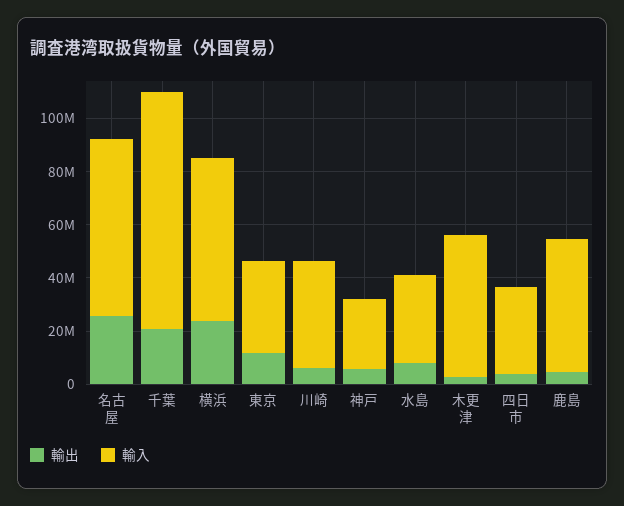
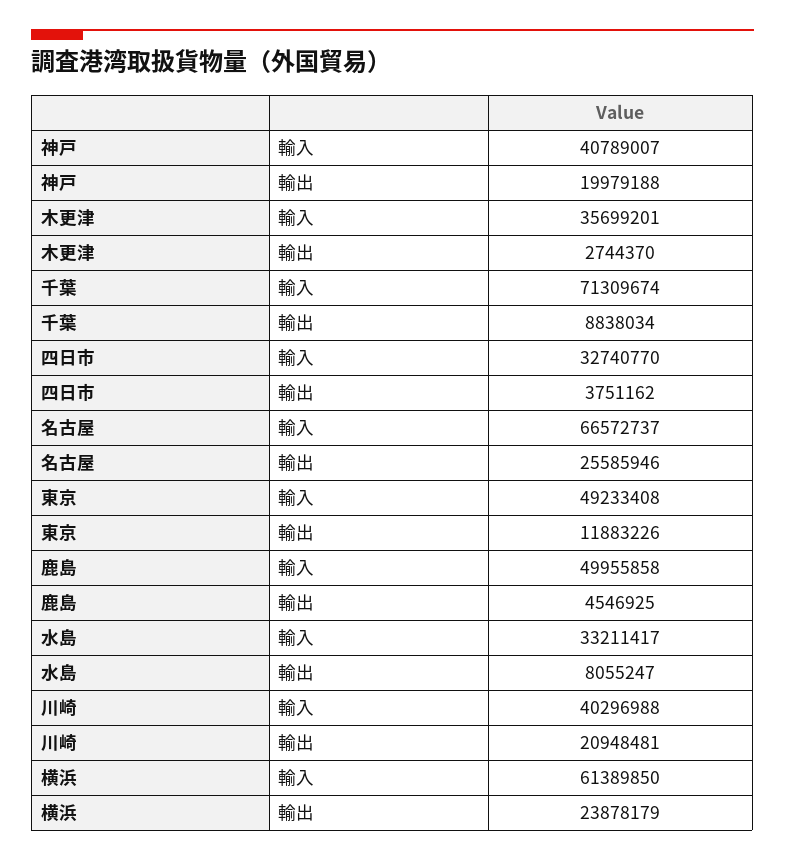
輸出, 千葉: 20000000 -> 8838034
輸入, 千葉: 90000000 -> 71309674
輸入, 東京: 35000000 -> 49233408
輸出, 川崎: 5000000 -> 20948481
輸出, 神戸: 5000000 -> 19979188
輸入, 神戸: 25000000 -> 40789007
輸入, 木更津: 55000000 -> 35699201

